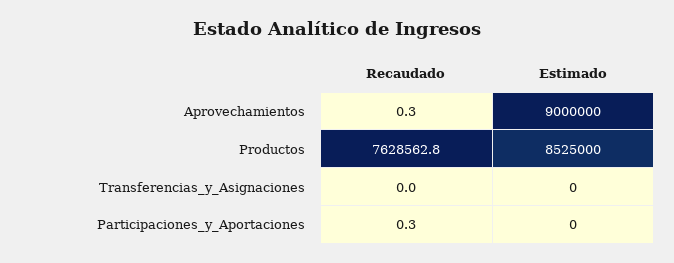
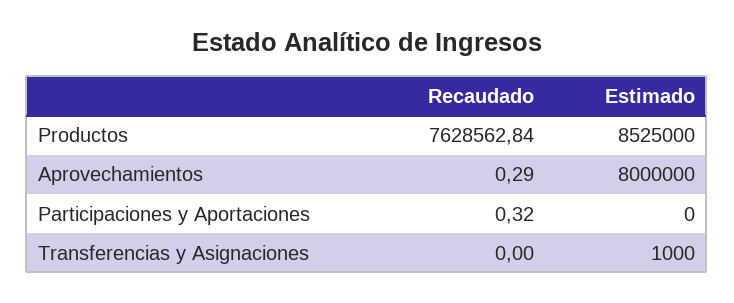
Estimado, Aprovechamientos: 9000000 -> 8000000
Estimado, Transferencias_y_Asignaciones: 0 -> 1000

